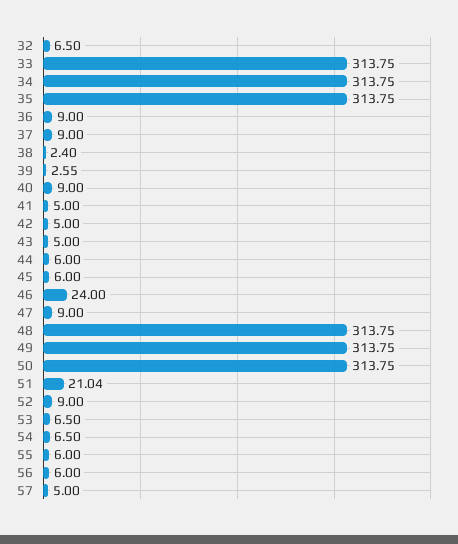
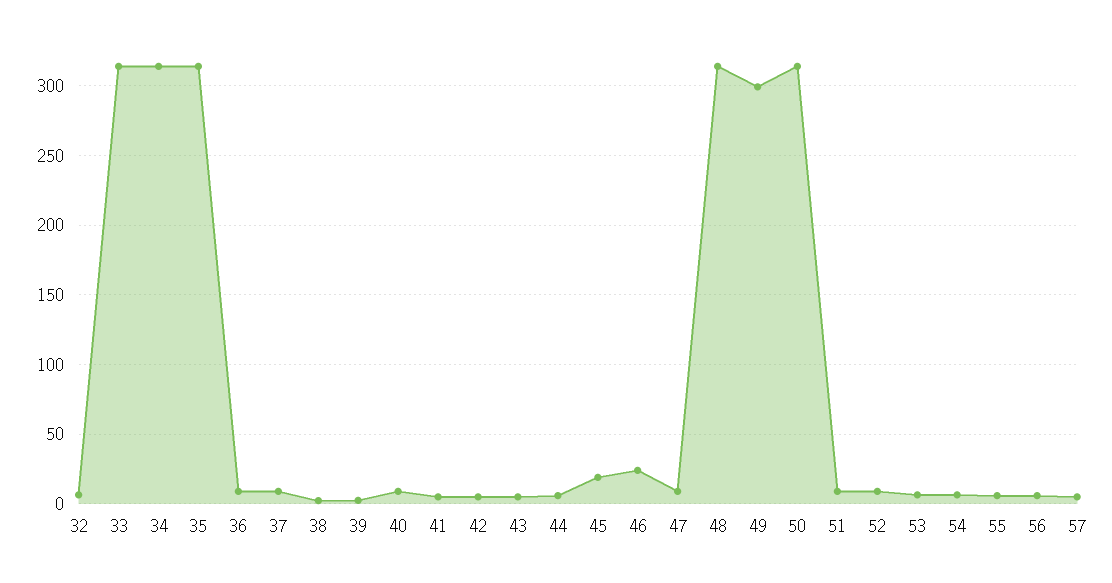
45: 6 -> 20
49: 313.75 -> 300
51: 21.04 -> 10

